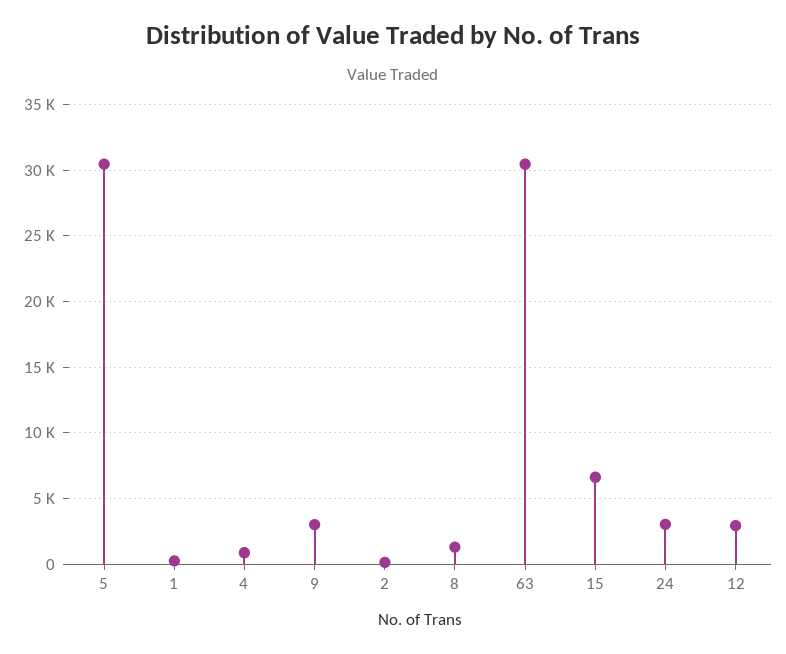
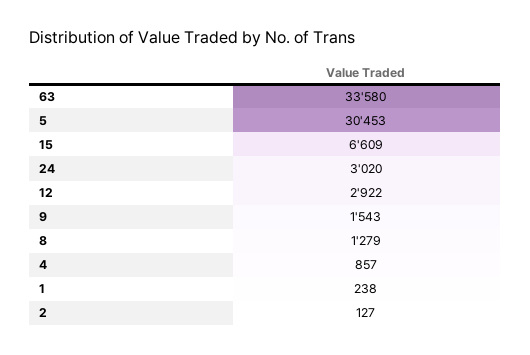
9: 3000 -> 1543
63: 30500 -> 33580

